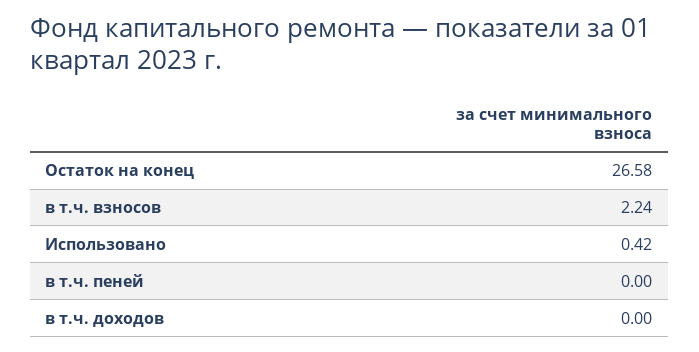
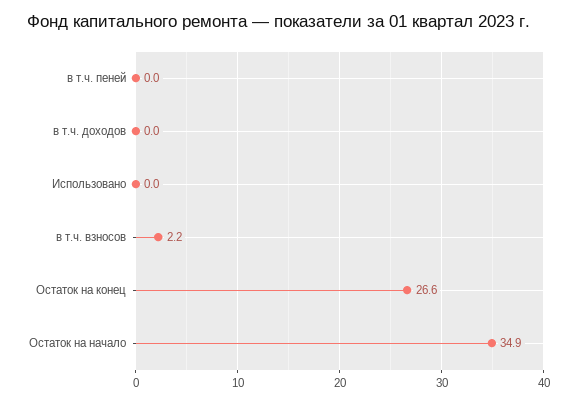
Использовано: 0.42 -> 0
Остаток на начало: none -> 34.9

